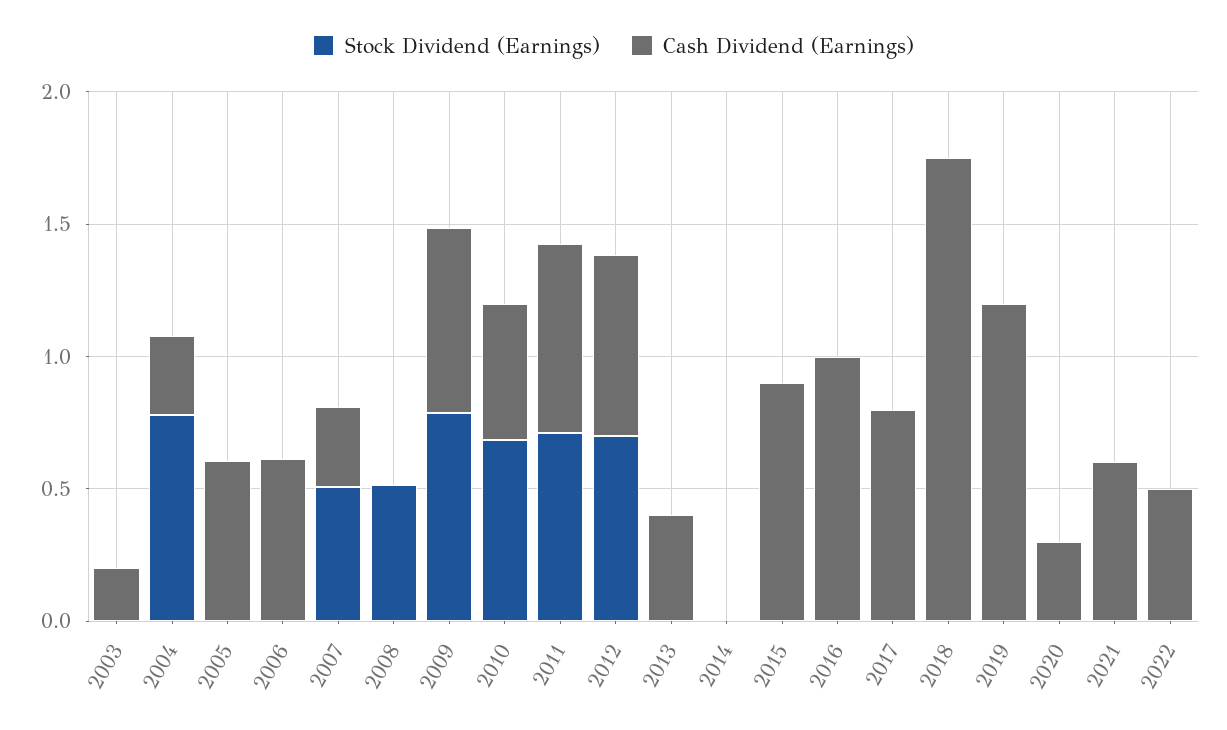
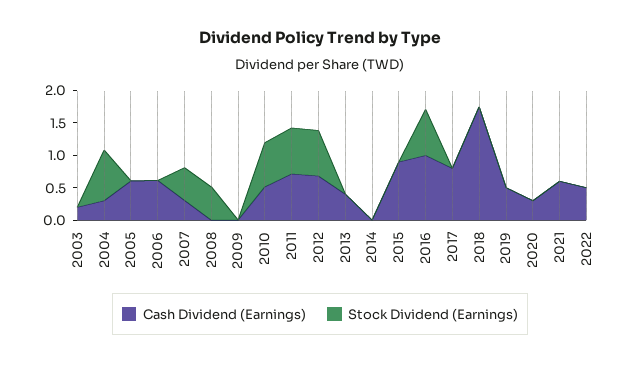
Stock Dividend (Earnings), 2009: 0.8 -> 0
Cash Dividend (Earnings), 2009: 0.7 -> 0
Stock Dividend (Earnings), 2016: 0 -> 0.75
Cash Dividend (Earnings), 2019: 1.2 -> 0.5

